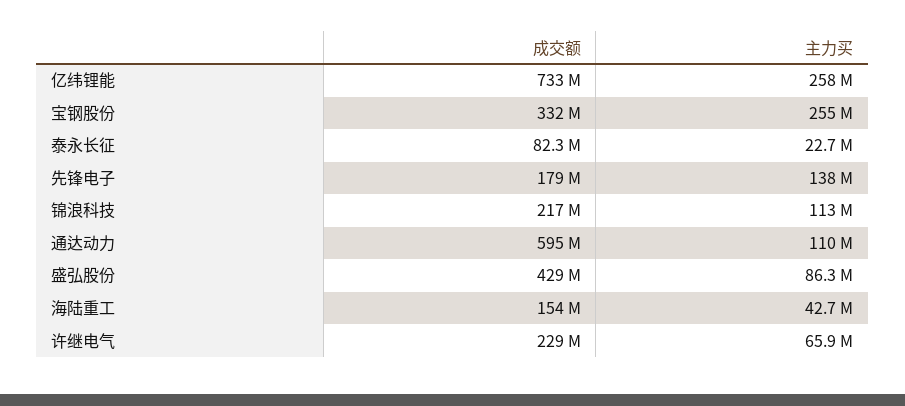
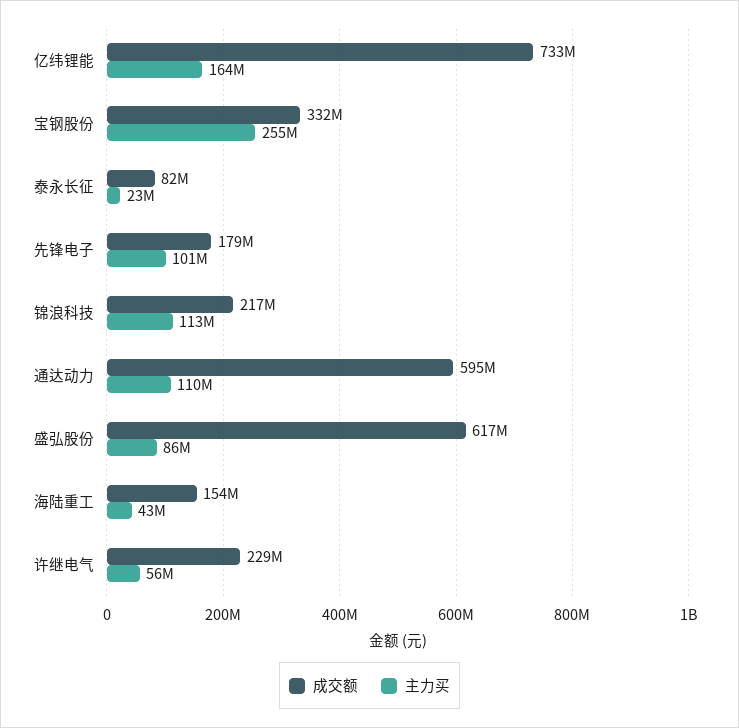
主力买, 亿纬锂能: 258000000 -> 164000000
主力买, 先锋电子: 138000000 -> 101000000
成交额, 盛弘股份: 429000000 -> 617000000
主力买, 许继电气: 65900000 -> 56000000

